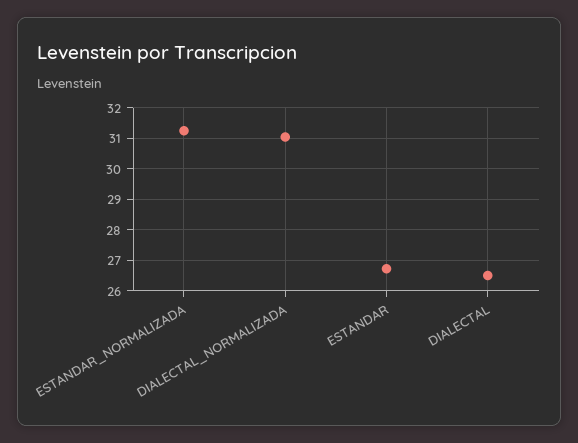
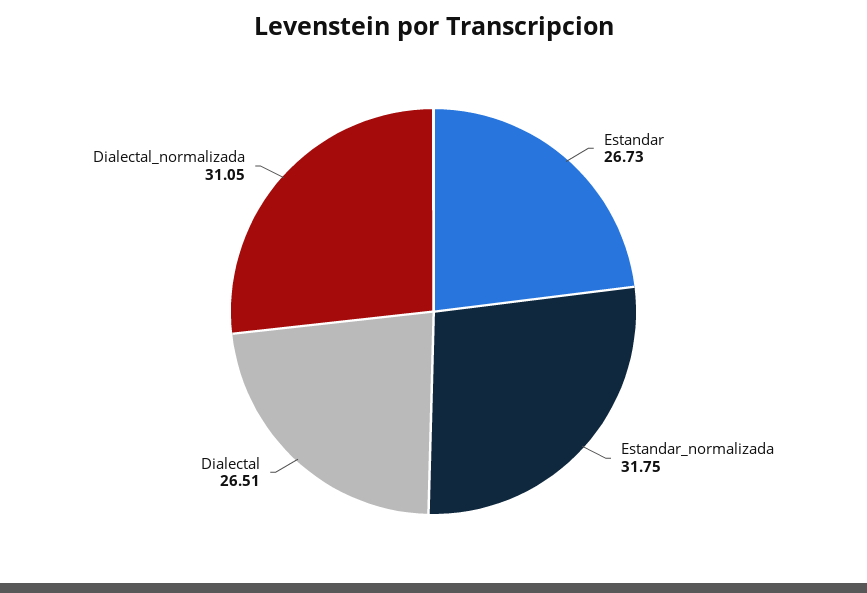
ESTANDAR_NORMALIZADA: 31.2 -> 31.75

